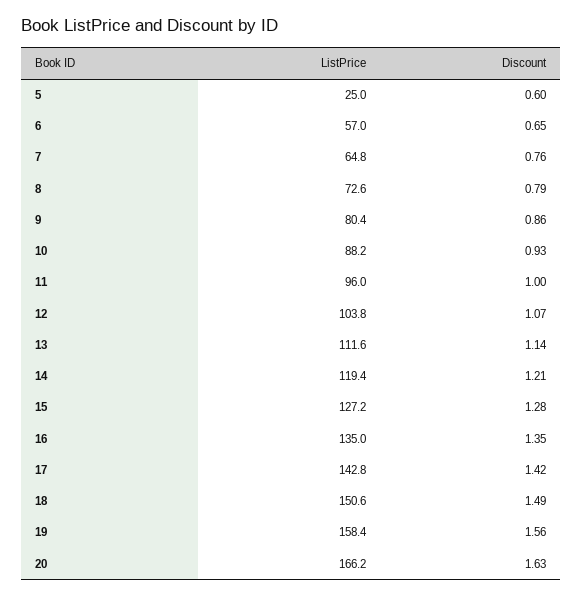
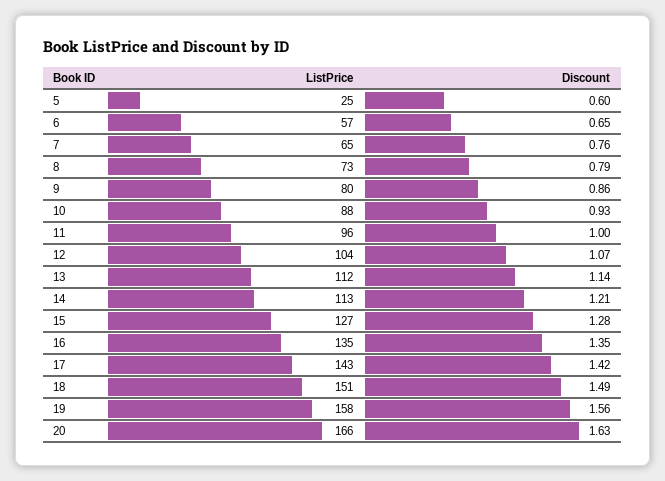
ListPrice, 14: 119.4 -> 113

